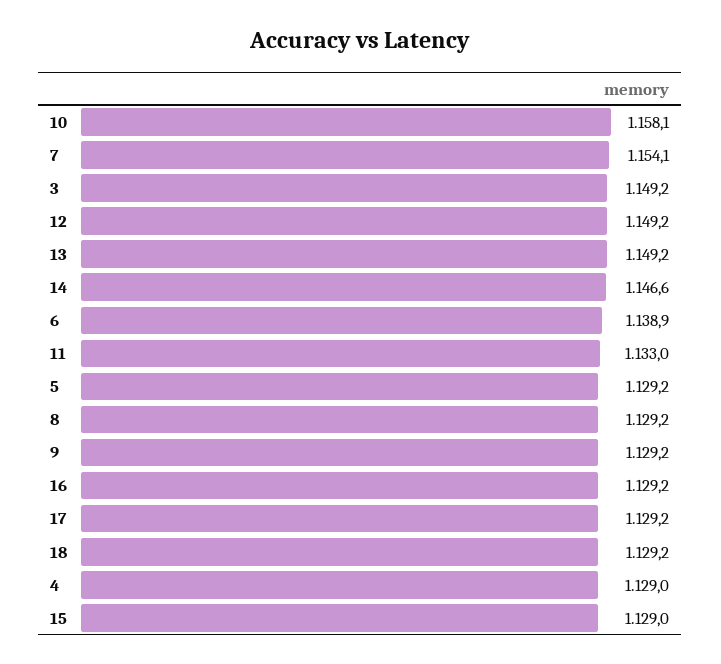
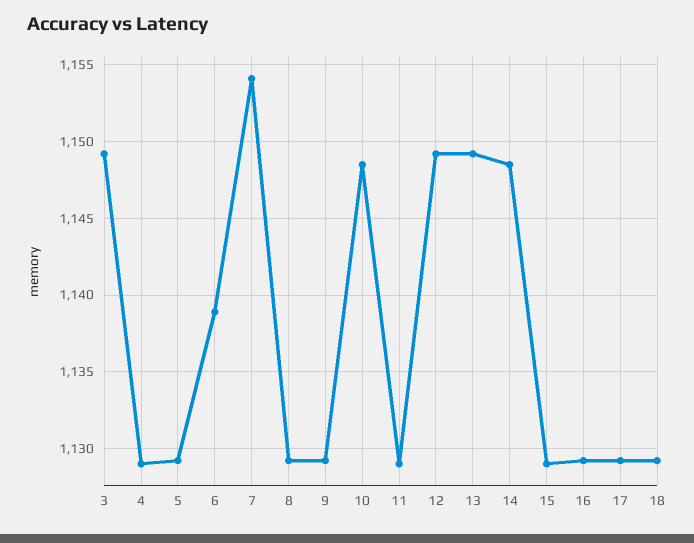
10: 1158.1 -> 1148.5
14: 1146.6 -> 1148.5
11: 1133 -> 1129

